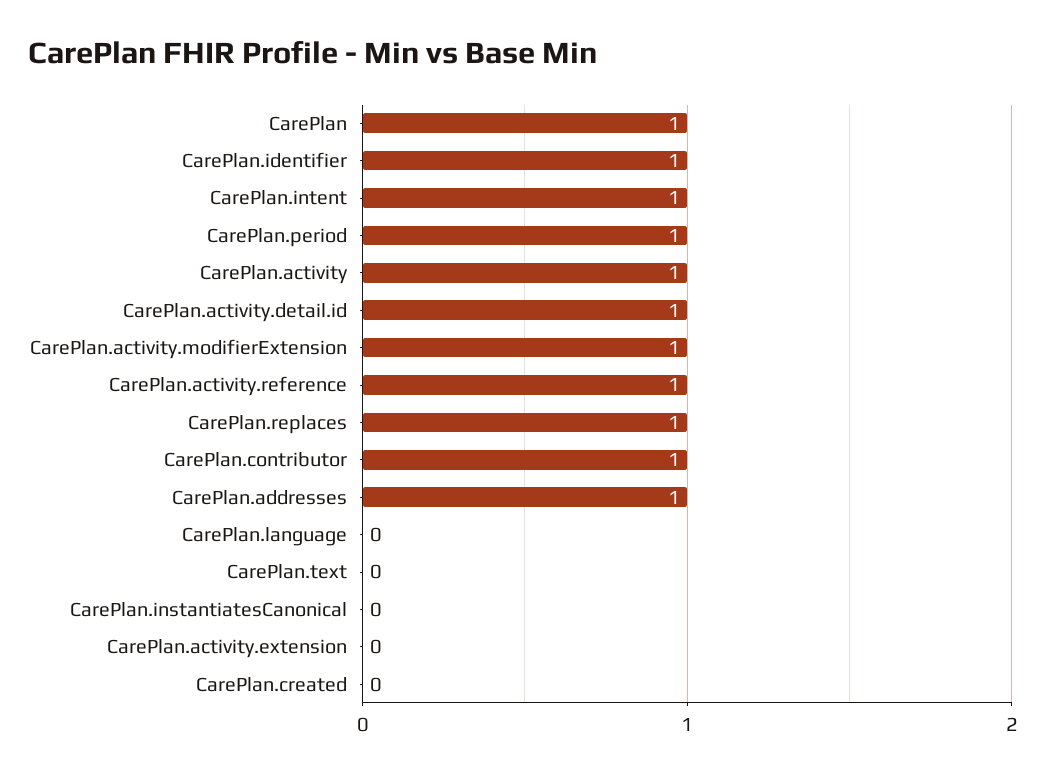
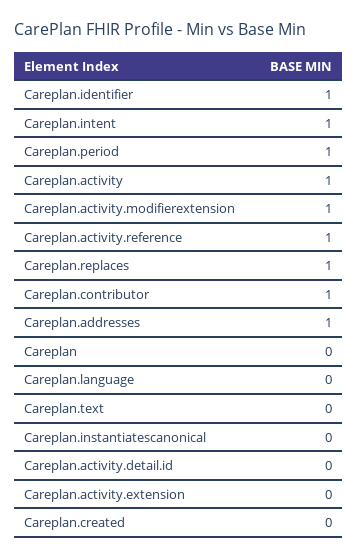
CarePlan: 1 -> 0
CarePlan.activity.detail.id: 1 -> 0

